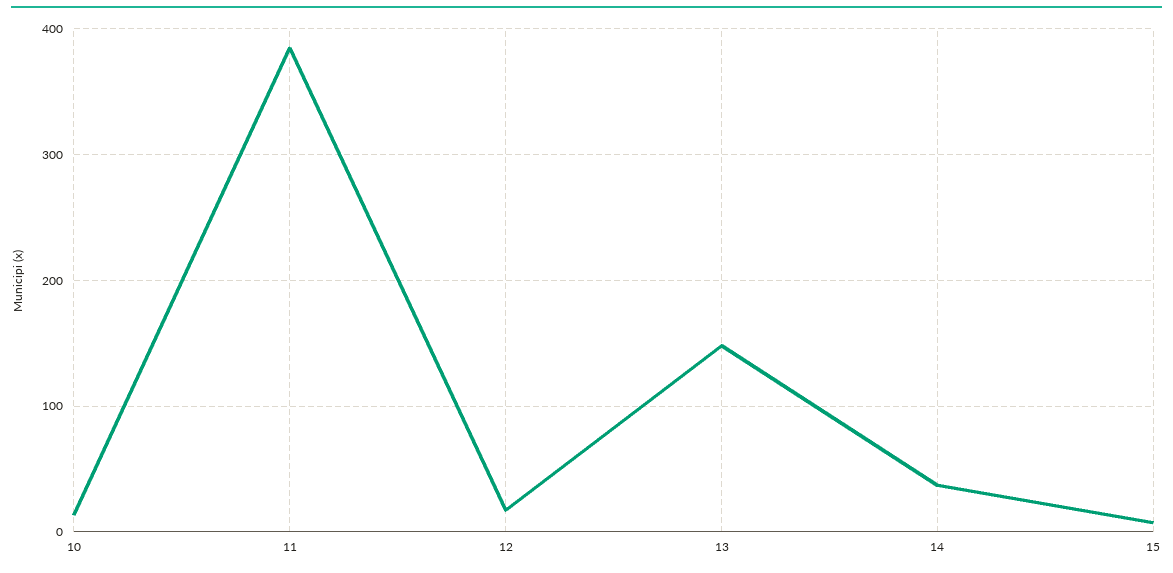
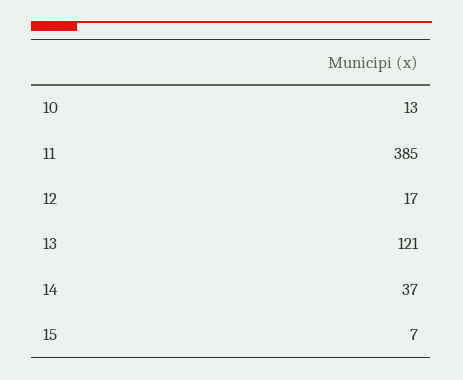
13: 150 -> 121

